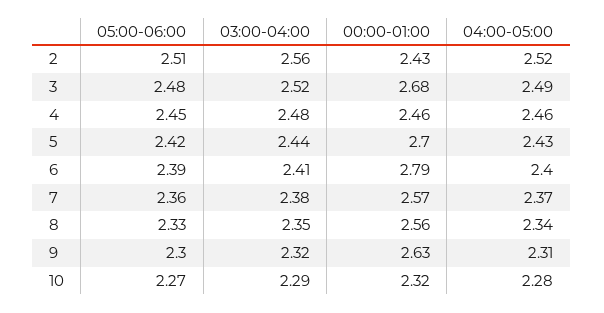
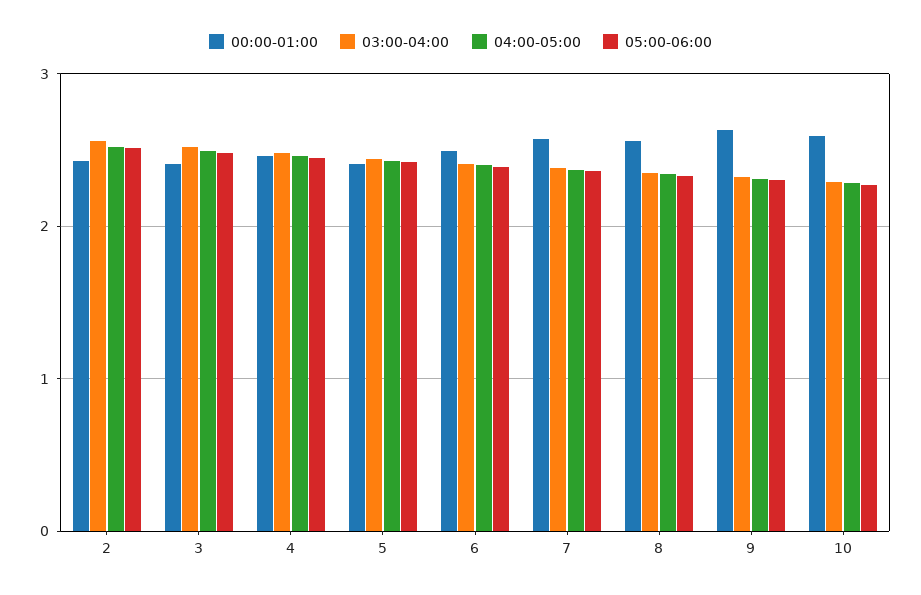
00:00-01:00, 3: 2.68 -> 2.4
00:00-01:00, 5: 2.7 -> 2.4
00:00-01:00, 6: 2.79 -> 2.5
00:00-01:00, 10: 2.32 -> 2.6

